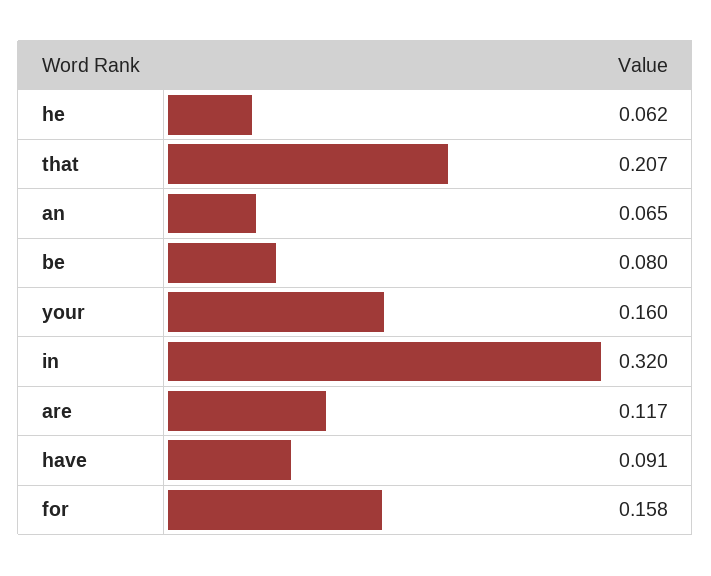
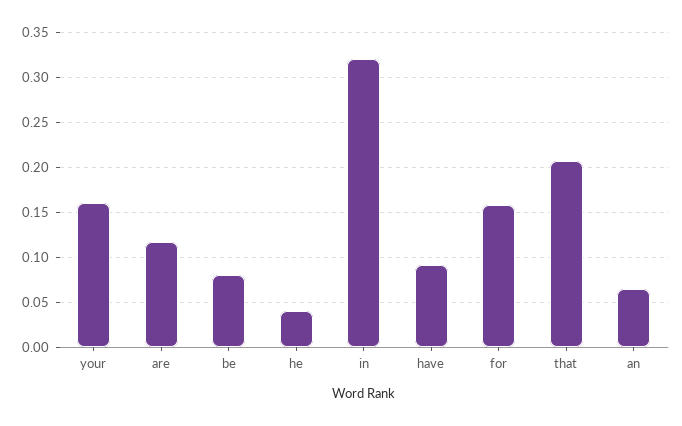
he: 0.062 -> 0.04

